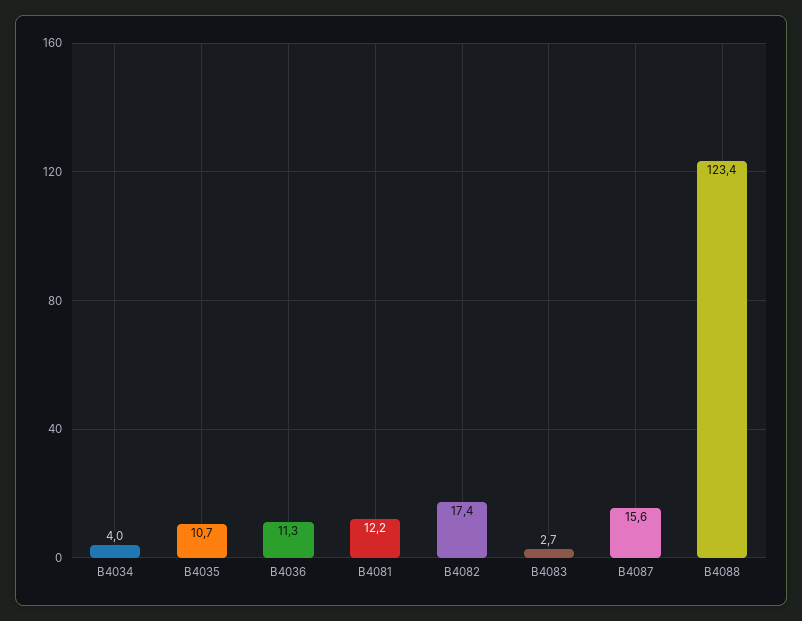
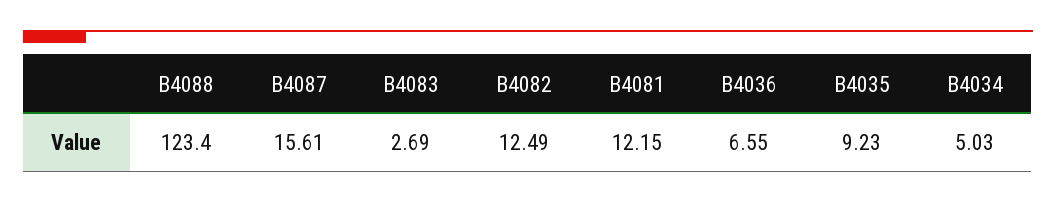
B4034: 4 -> 5.03
B4035: 10.7 -> 9.23
B4036: 11.3 -> 6.55
B4082: 17.4 -> 12.49

